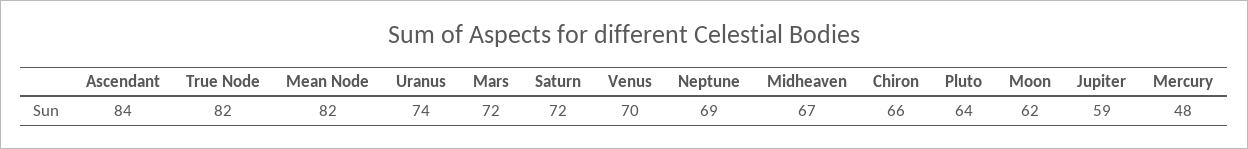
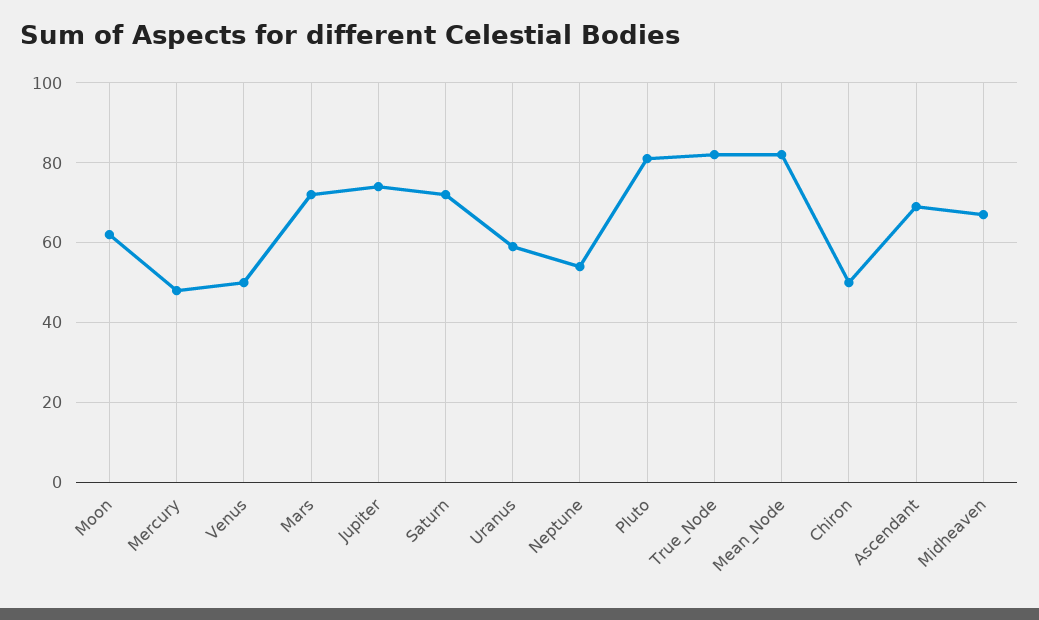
Ascendant: 84 -> 70
Uranus: 74 -> 60
Venus: 70 -> 50
Neptune: 69 -> 55
Chiron: 66 -> 50
Pluto: 64 -> 80
Jupiter: 59 -> 75

